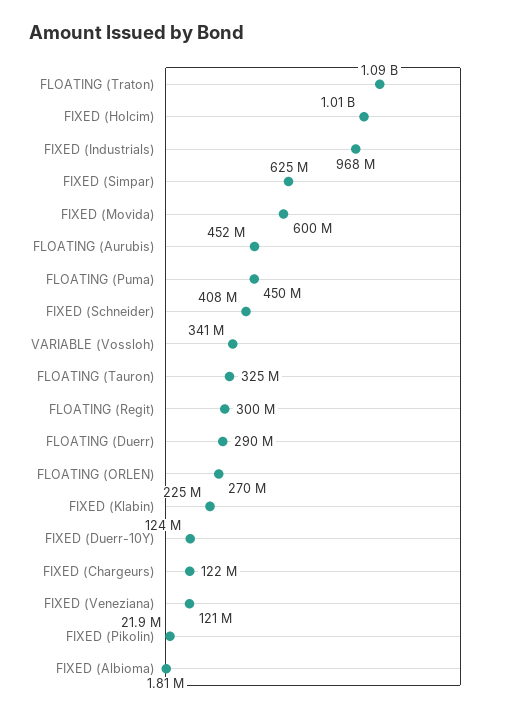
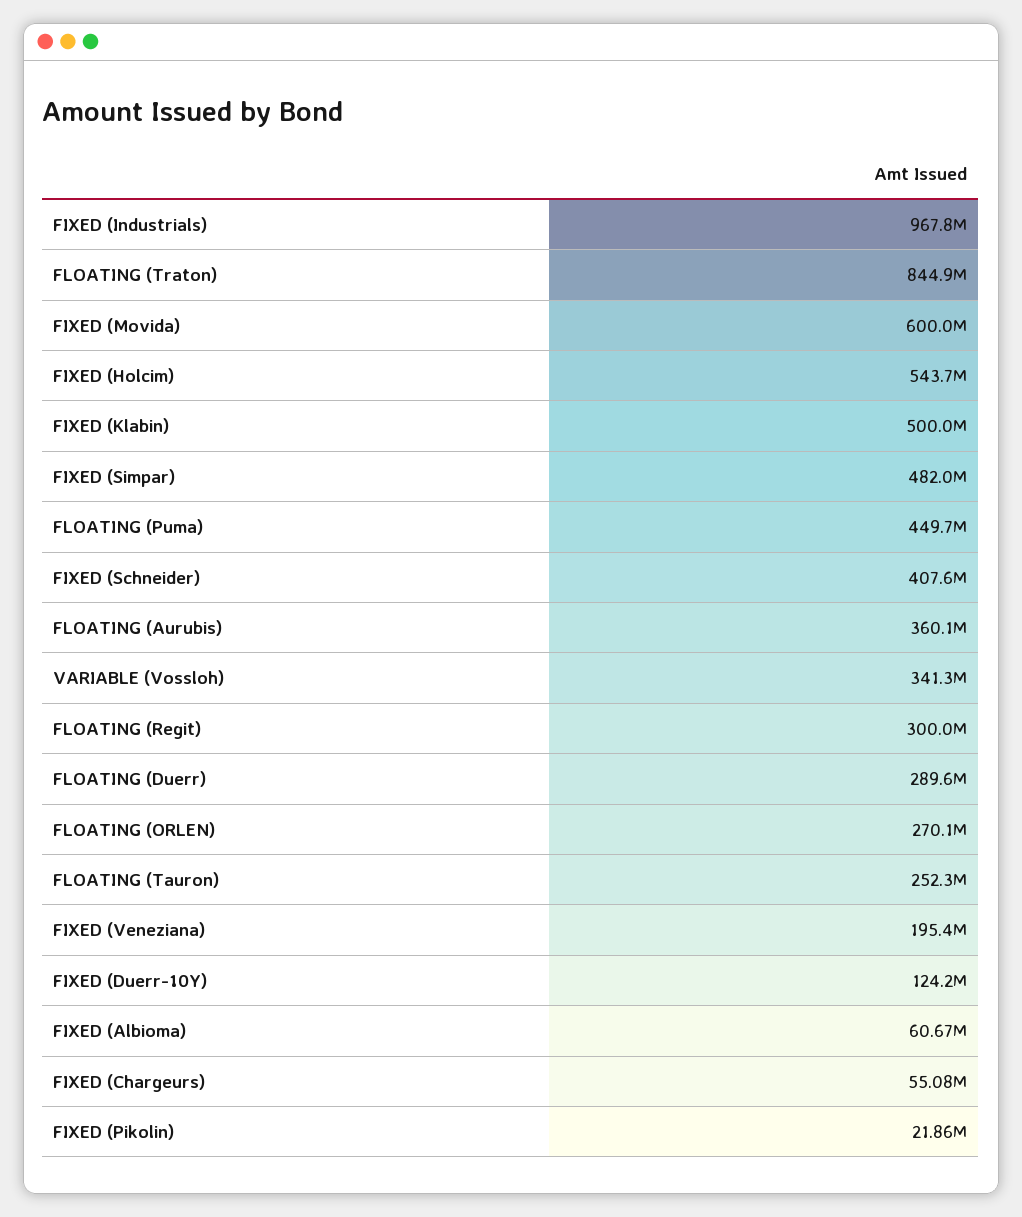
FLOATING (Traton): 1090000000 -> 844900000
FIXED (Holcim): 1010000000 -> 543700000
FIXED (Simpar): 625000000 -> 482000000
FLOATING (Aurubis): 452000000 -> 360100000
FLOATING (Tauron): 325000000 -> 252300000
FIXED (Klabin): 225000000 -> 500000000
FIXED (Chargeurs): 122000000 -> 55080000
FIXED (Veneziana): 121000000 -> 195400000
FIXED (Albioma): 1810000 -> 60670000

